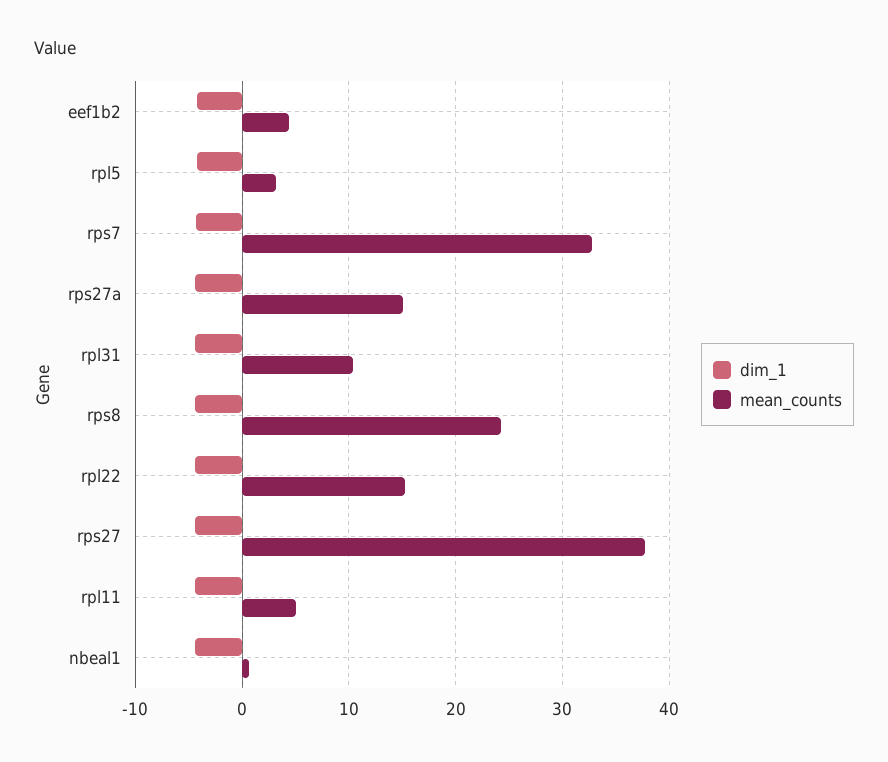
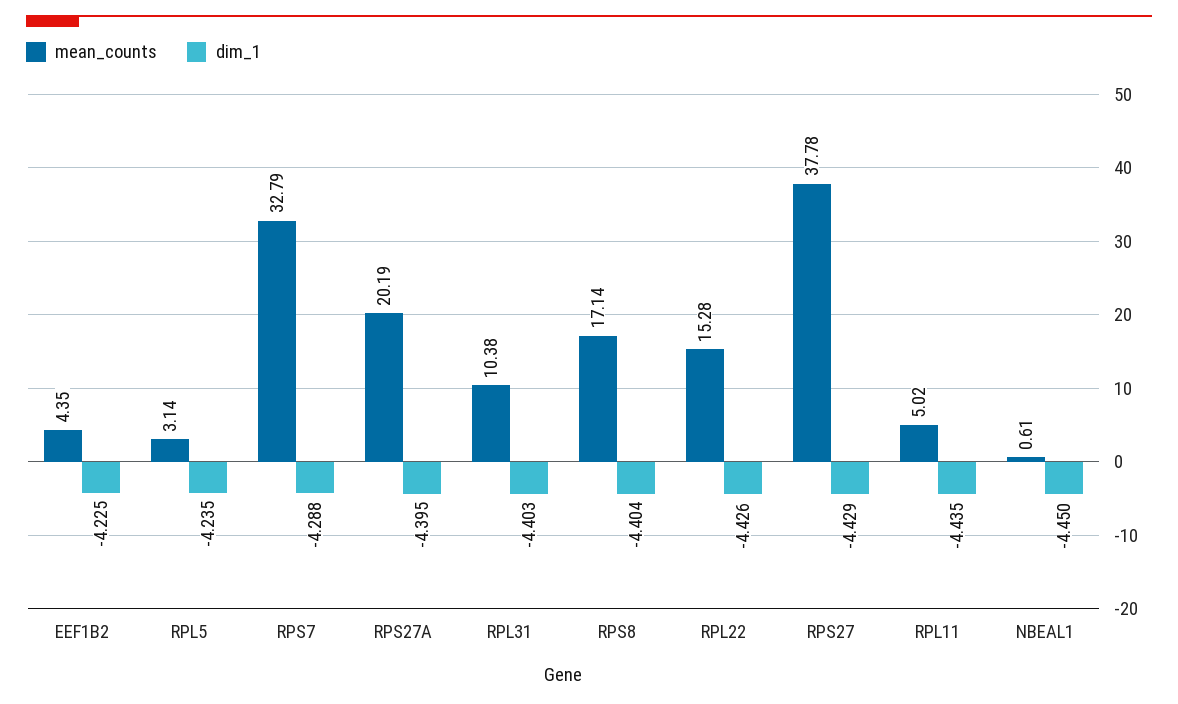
mean_counts, rps27a: 15 -> 20.19
mean_counts, rps8: 24 -> 17.14

